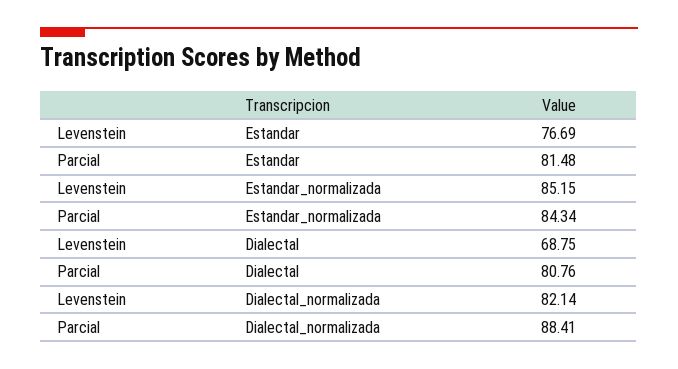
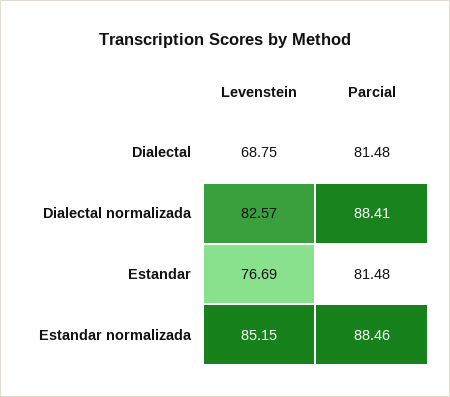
Parcial, Estandar_normalizada: 84.34 -> 88.46
Parcial, Dialectal: 80.76 -> 81.48
Levenstein, Dialectal_normalizada: 82.14 -> 82.57

